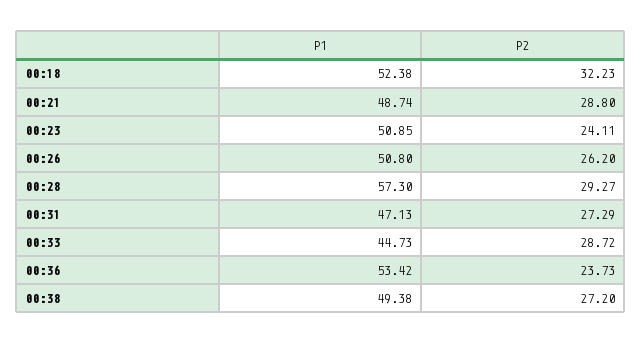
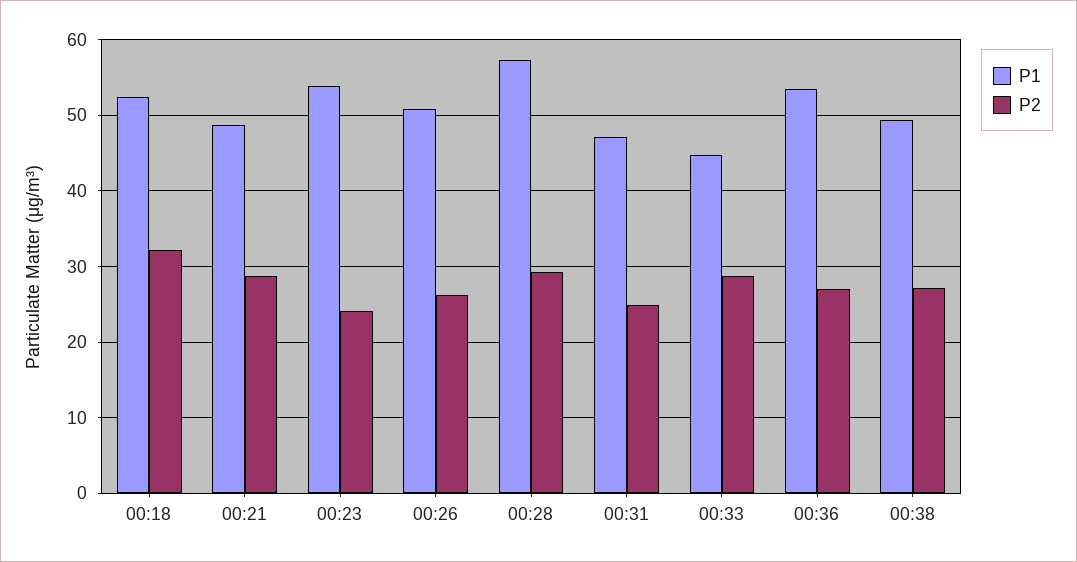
P1, 00:23: 50.85 -> 54
P2, 00:31: 27.29 -> 25
P2, 00:36: 23.73 -> 27

